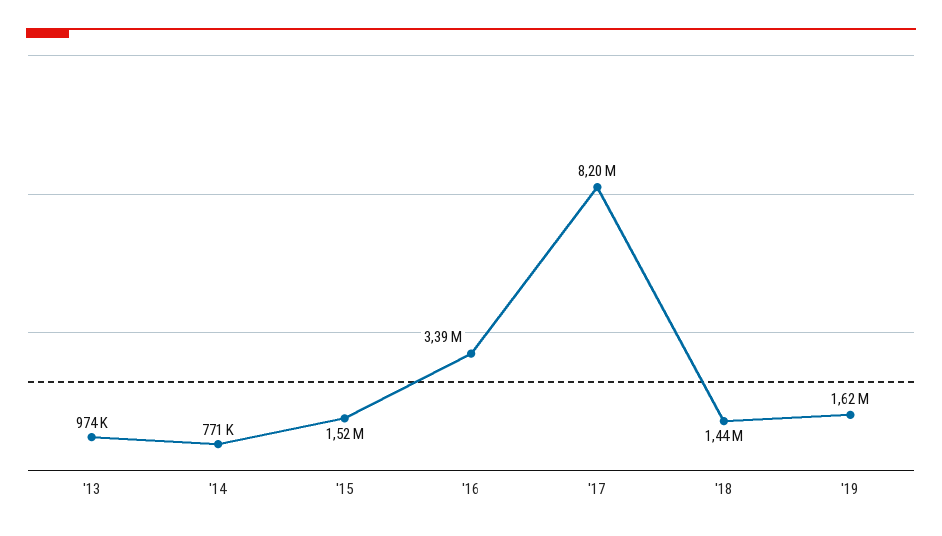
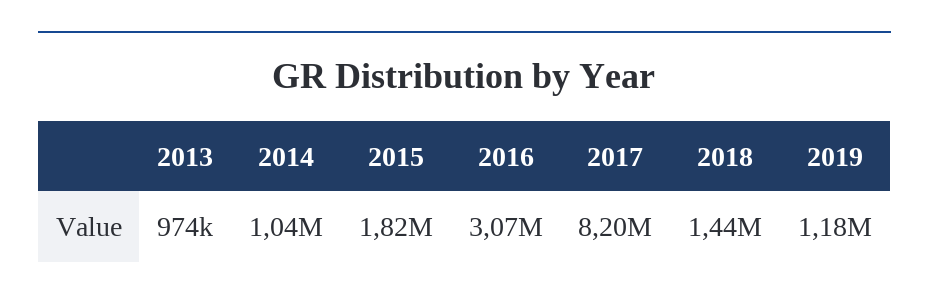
'14: 771000 -> 1040000
'15: 1520000 -> 1820000
'16: 3390000 -> 3070000
'19: 1620000 -> 1180000

